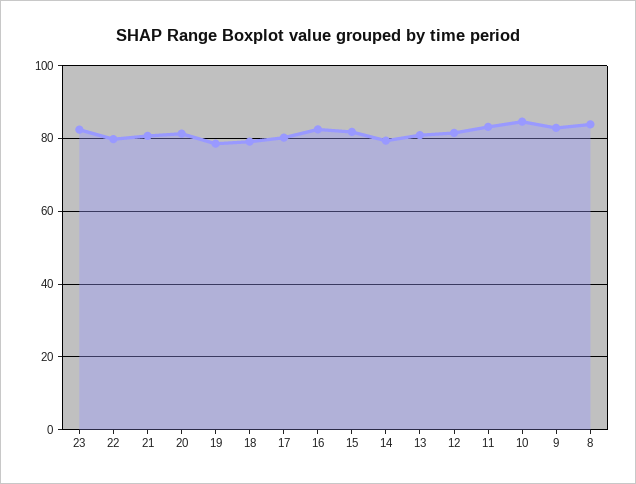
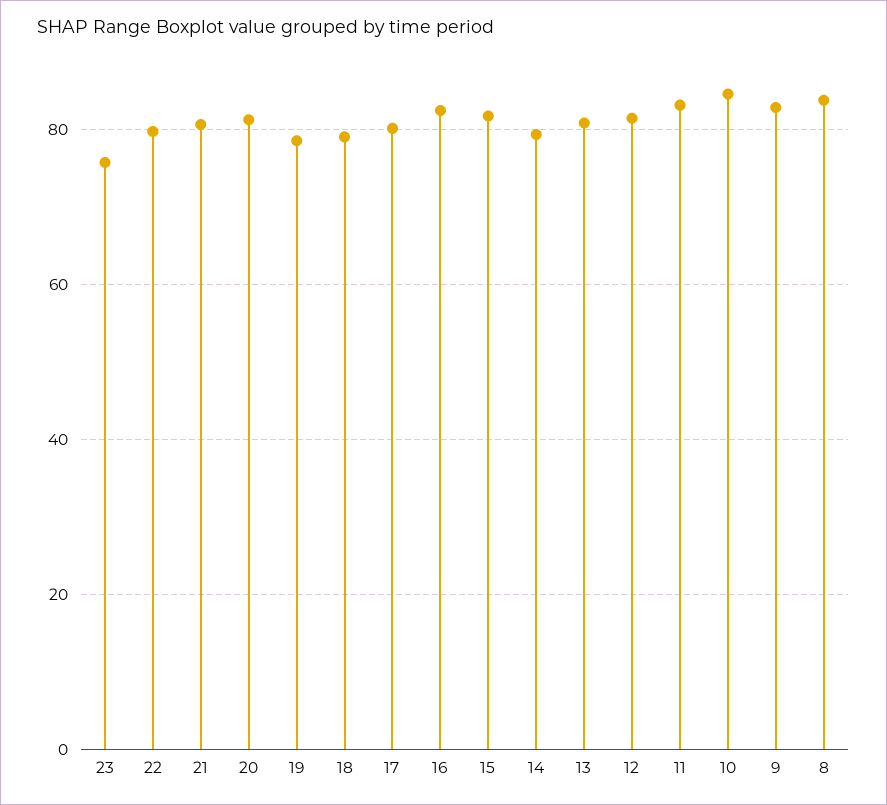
23: 82 -> 76

